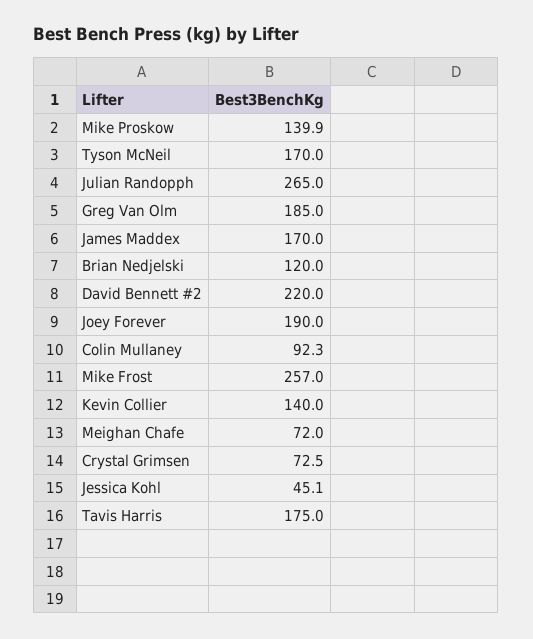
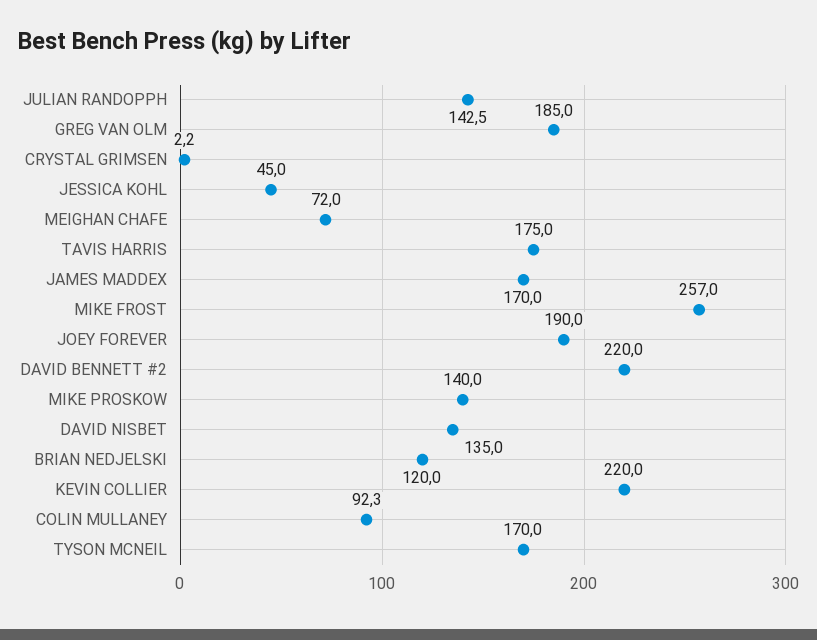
Mike Proskow: 139.9 -> 140
Julian Randopph: 265 -> 142.5
Kevin Collier: 140 -> 220
Crystal Grimsen: 72.5 -> 2.2
Jessica Kohl: 45.1 -> 45
DAVID NISBET: none -> 135

